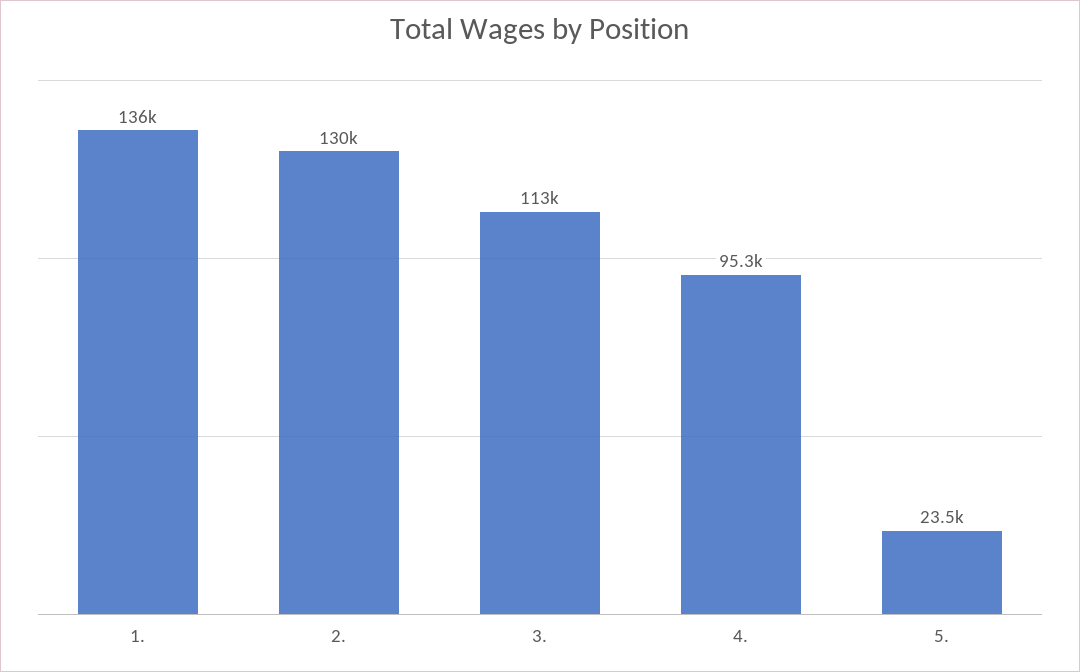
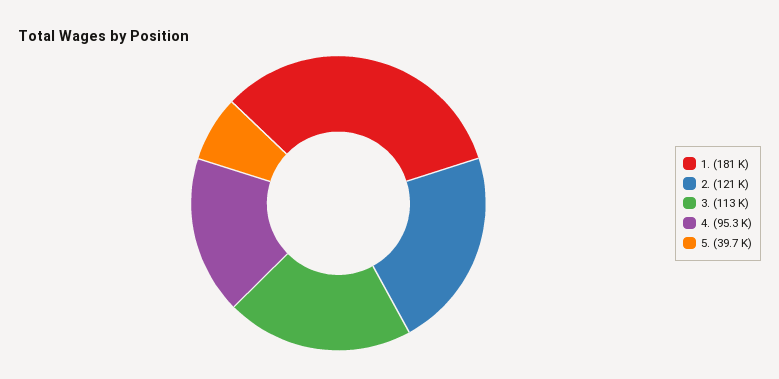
1.: 136000 -> 181000
2.: 130000 -> 121000
5.: 23500 -> 39700

